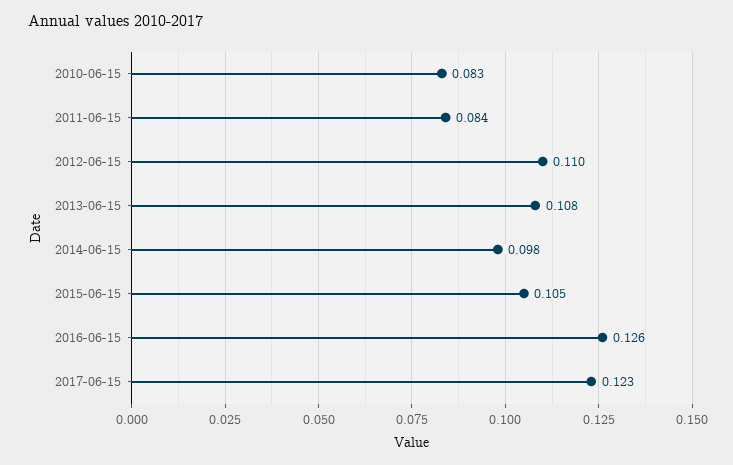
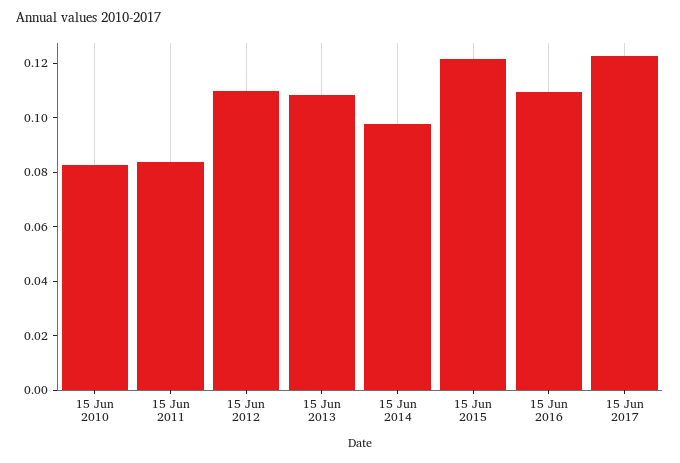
2015-06-15: 0.105 -> 0.12
2016-06-15: 0.126 -> 0.11

